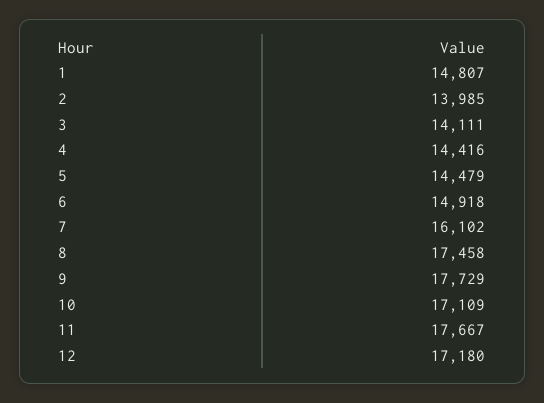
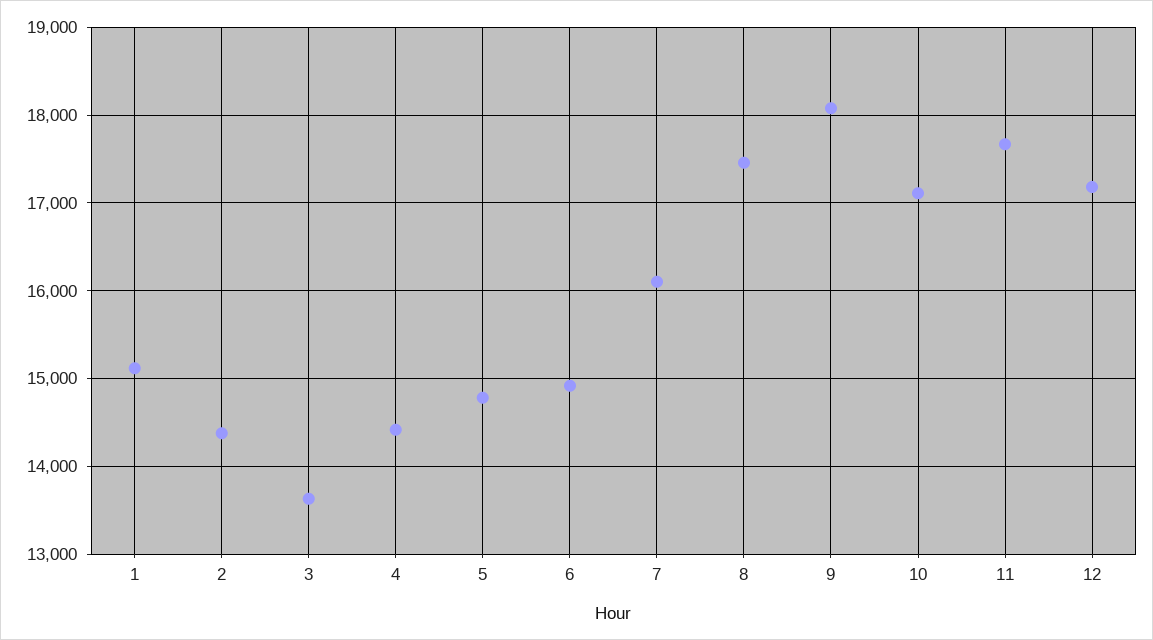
1: 14807 -> 15100
2: 13985 -> 14400
3: 14111 -> 13600
5: 14479 -> 14800
9: 17729 -> 18100

